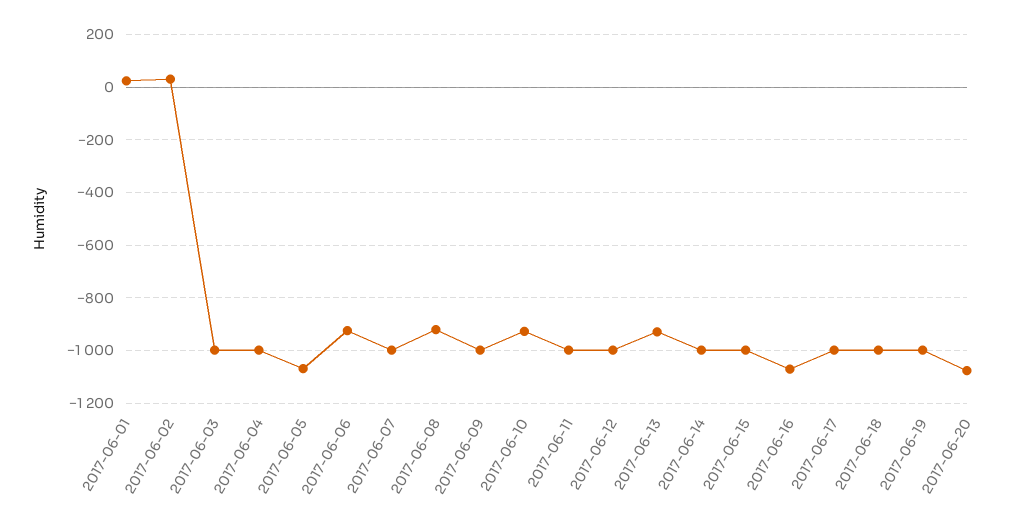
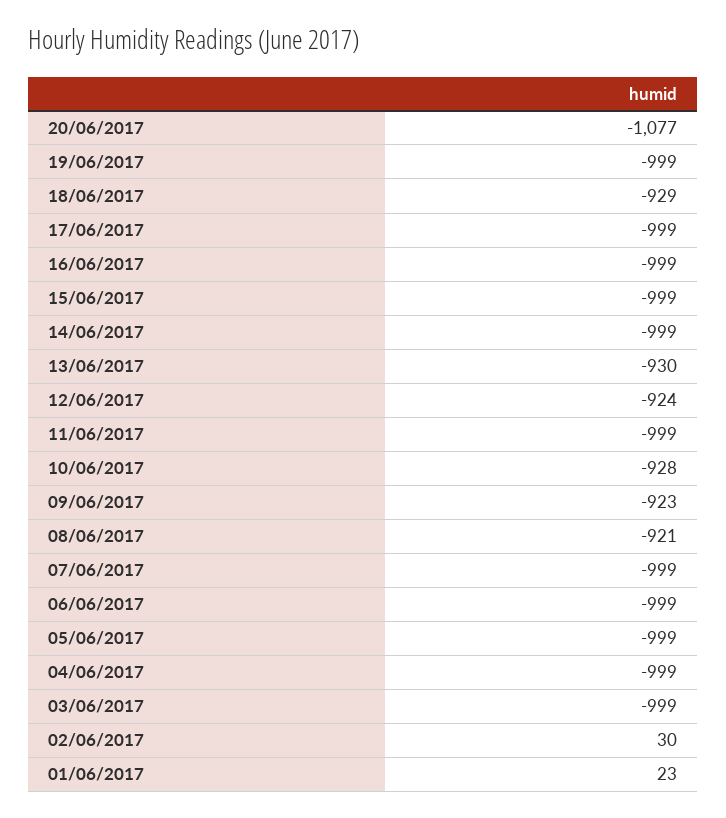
2017-06-05: -1075 -> -999
2017-06-06: -925 -> -999
2017-06-09: -1000 -> -923
2017-06-12: -1000 -> -924
2017-06-16: -1075 -> -999
2017-06-18: -1000 -> -929

